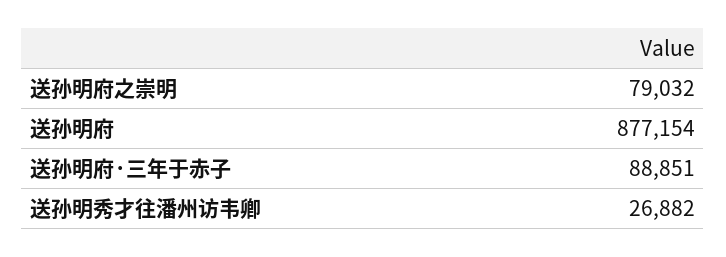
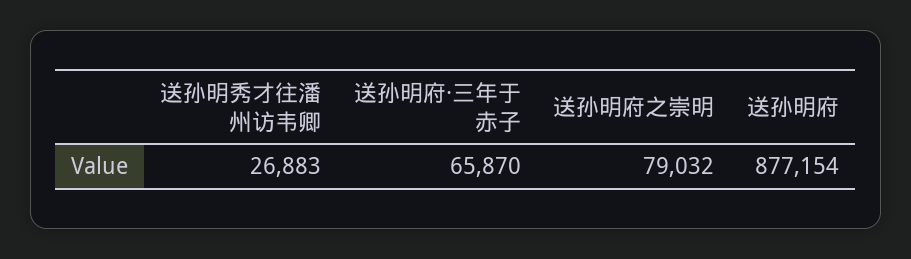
送孙明府·三年于赤子: 88851 -> 65870
送孙明秀才往潘州访韦卿: 26882 -> 26883

